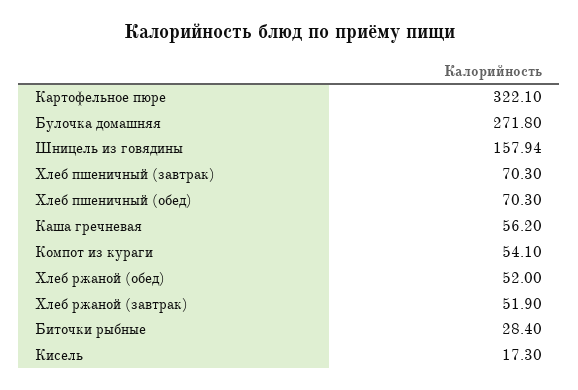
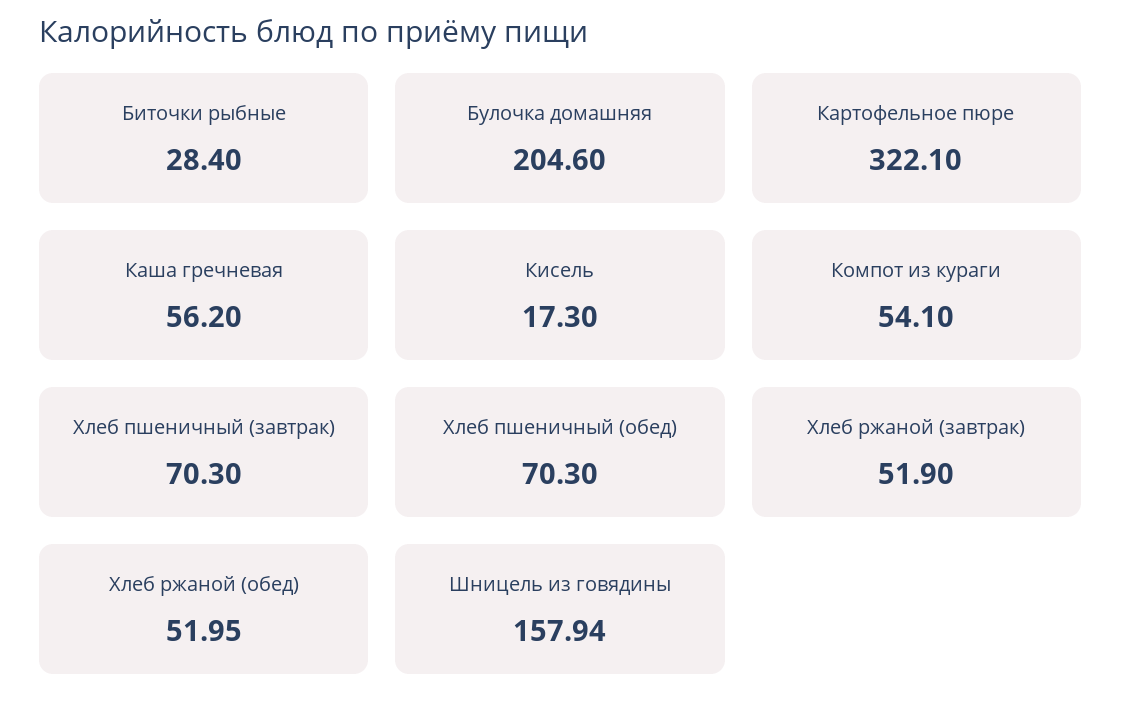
Булочка домашняя: 271.8 -> 204.6
Хлеб ржаной (обед): 52 -> 51.95

